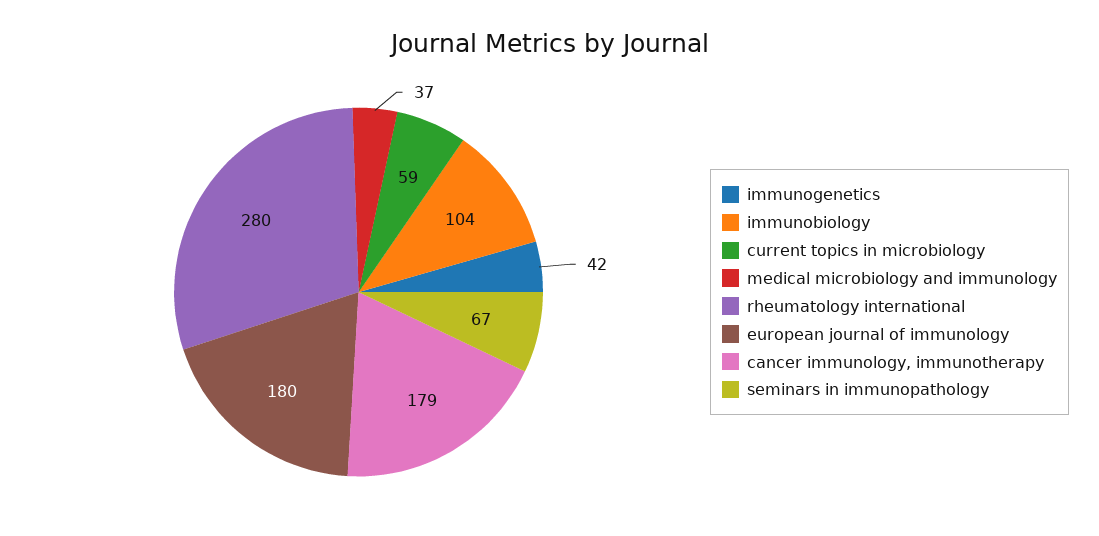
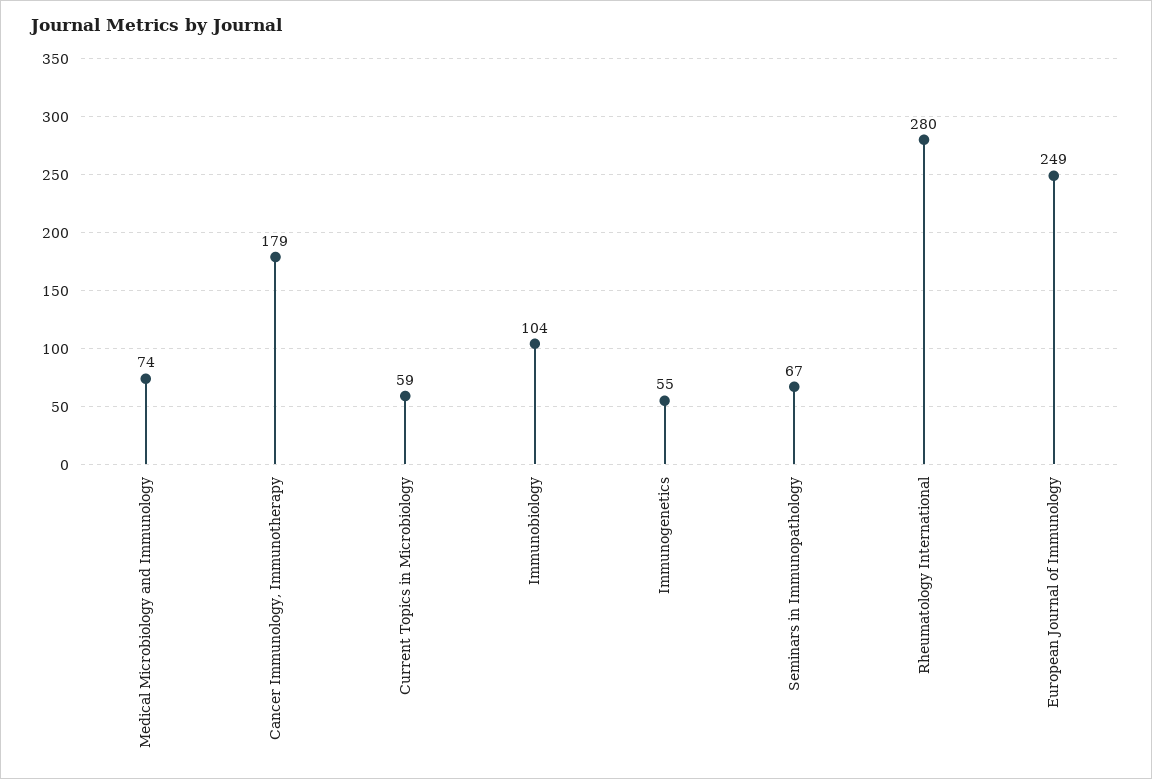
immunogenetics: 42 -> 55
medical microbiology and immunology: 37 -> 74
european journal of immunology: 180 -> 249

